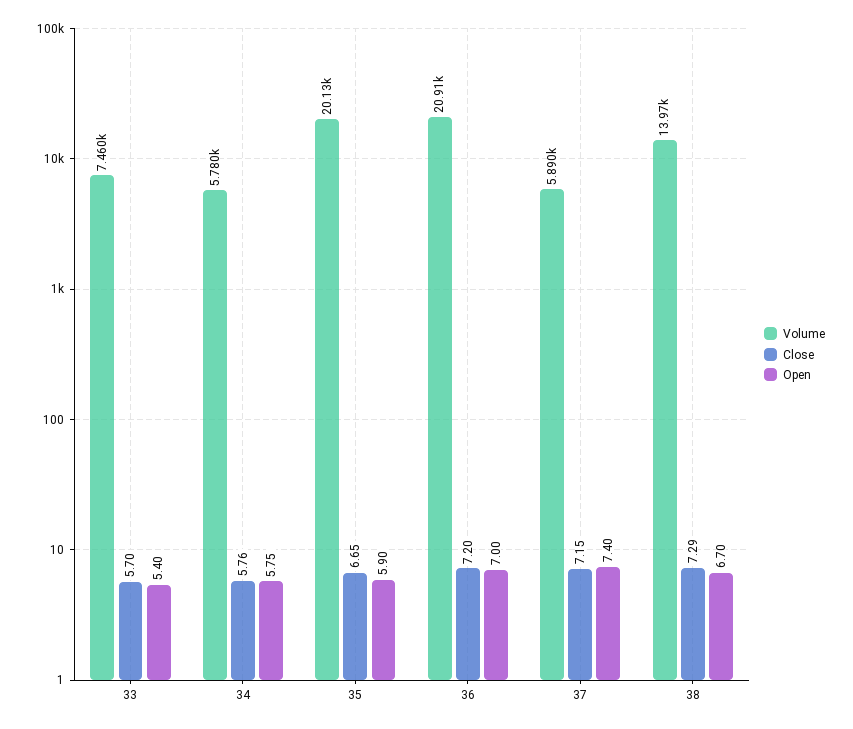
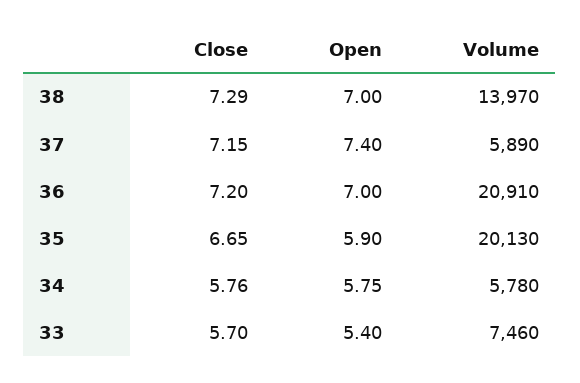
Open, 38: 6.7 -> 7

